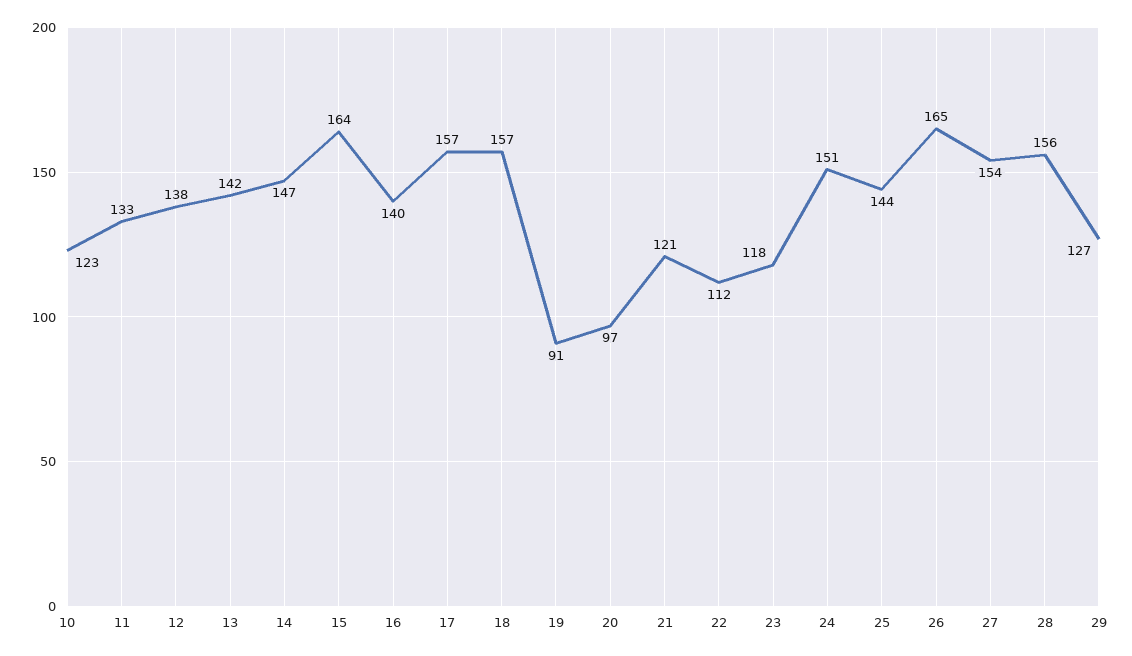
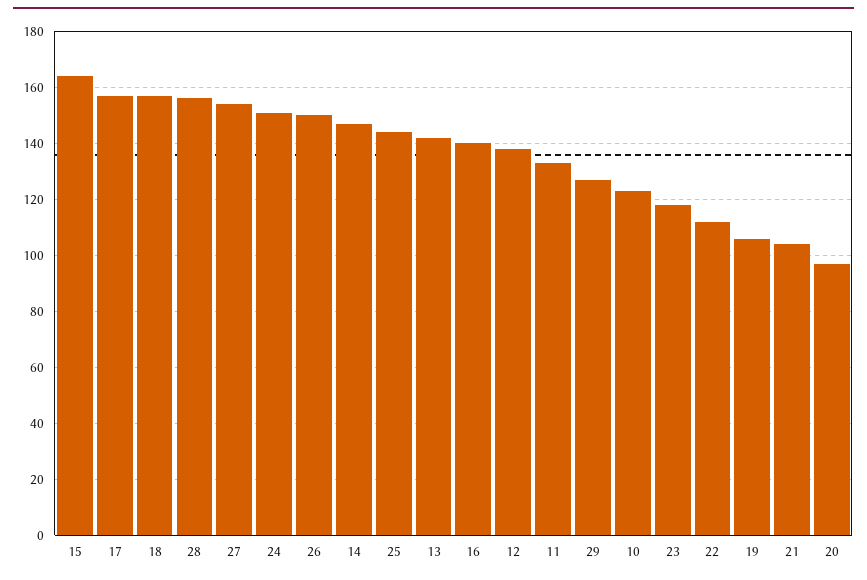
19: 91 -> 105
21: 121 -> 105
26: 165 -> 150

